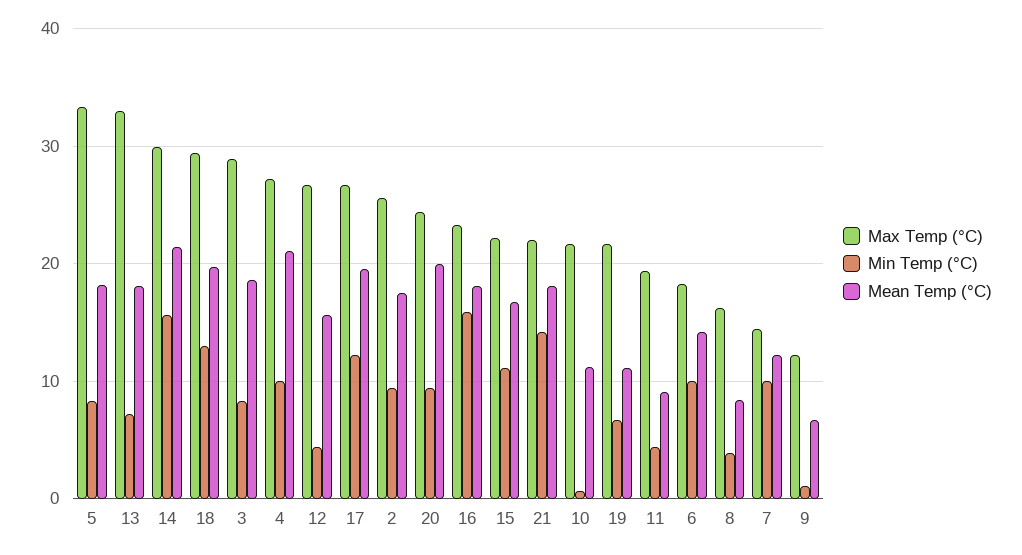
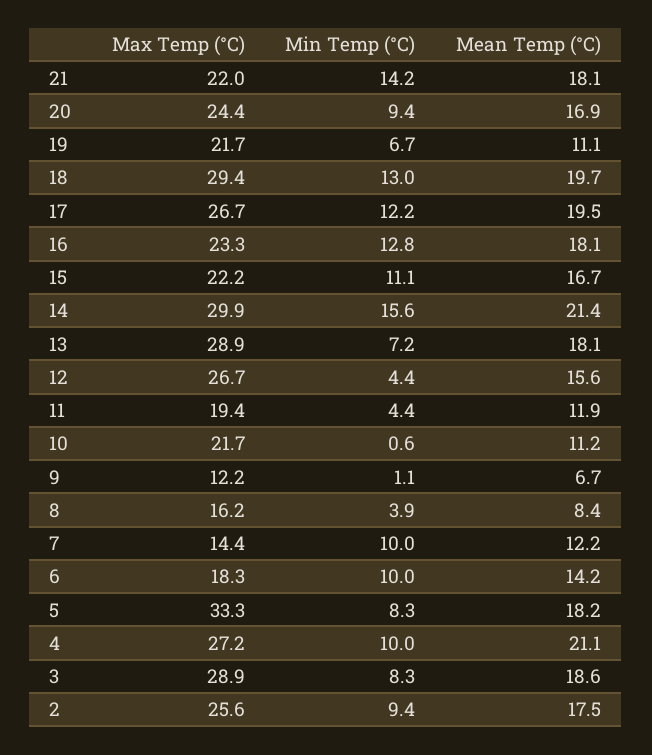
Max Temp (°C), 13: 33 -> 28.9
Mean Temp (°C), 20: 20 -> 16.9
Min Temp (°C), 16: 16 -> 12.8
Mean Temp (°C), 11: 9 -> 11.9

